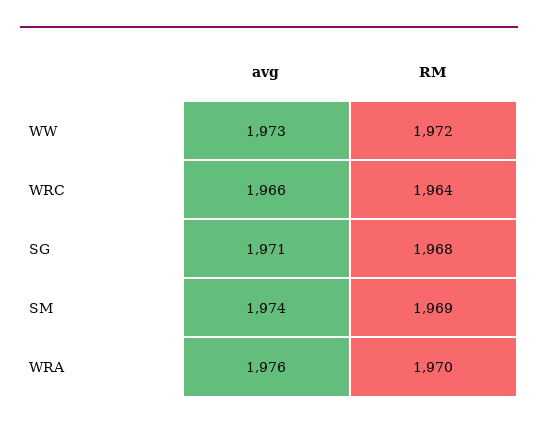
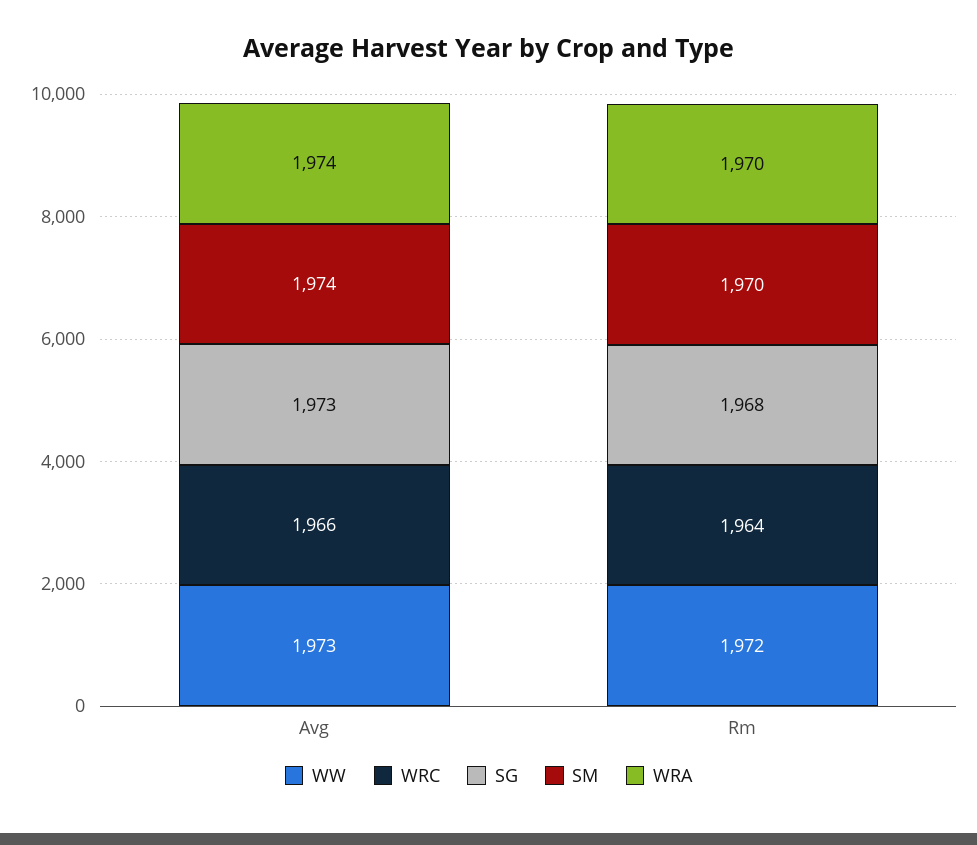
SG, avg: 1971 -> 1973
SM, RM: 1969 -> 1970
WRA, avg: 1976 -> 1974

